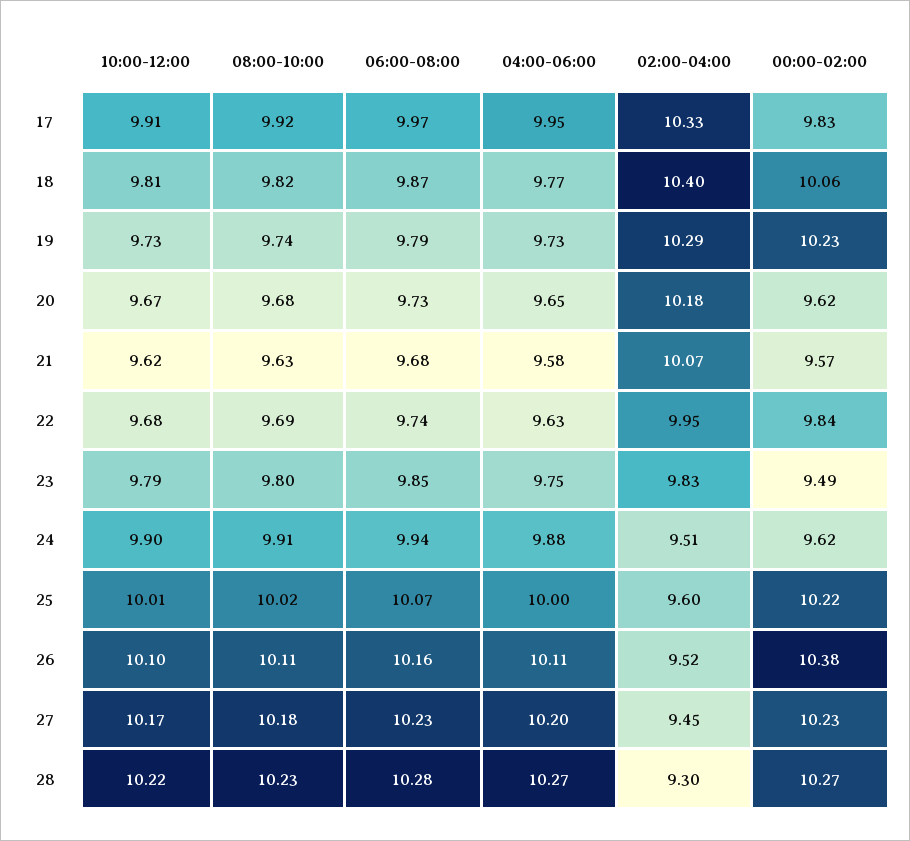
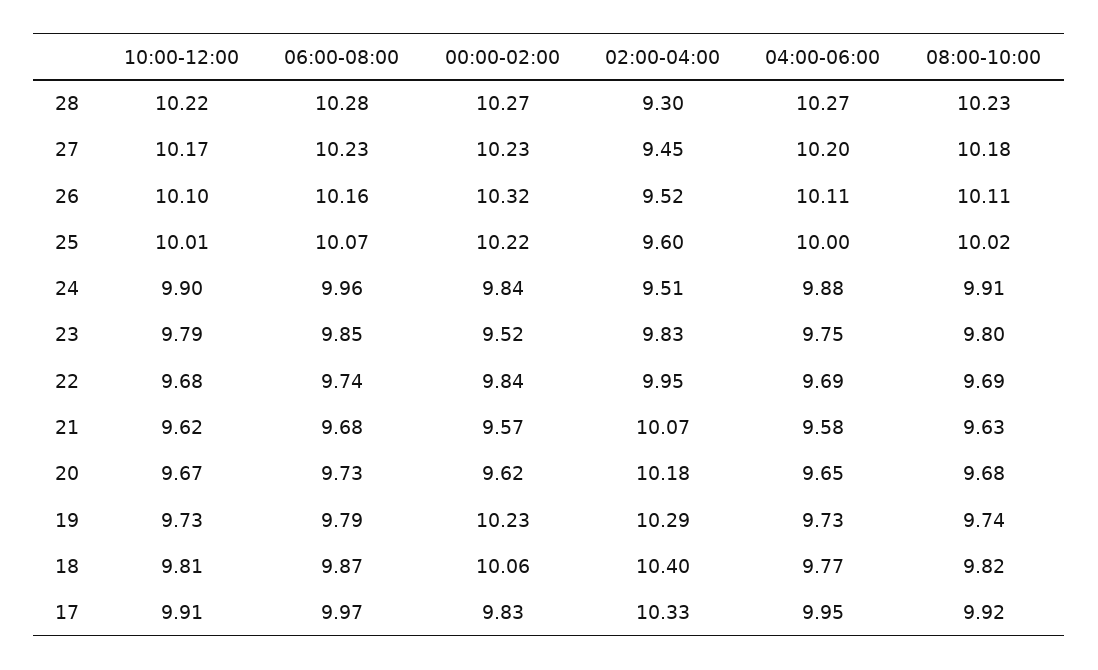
04:00-06:00, 22: 9.63 -> 9.69
00:00-02:00, 23: 9.49 -> 9.52
06:00-08:00, 24: 9.94 -> 9.96
00:00-02:00, 24: 9.62 -> 9.84
00:00-02:00, 26: 10.38 -> 10.32

